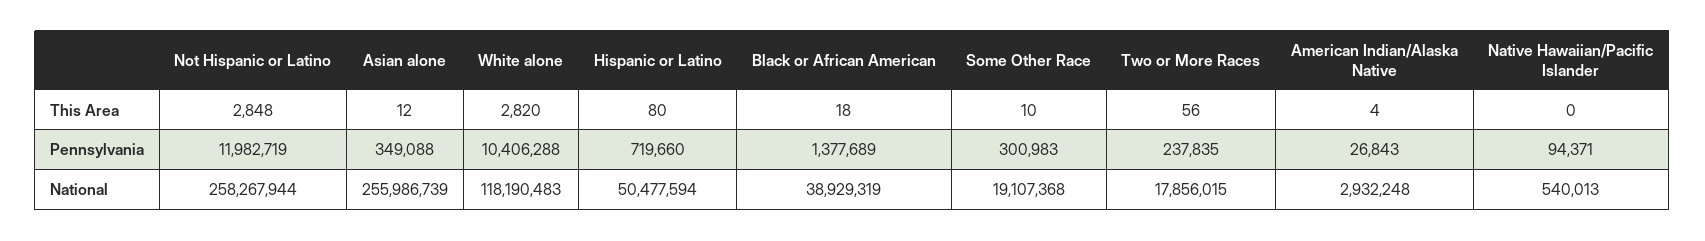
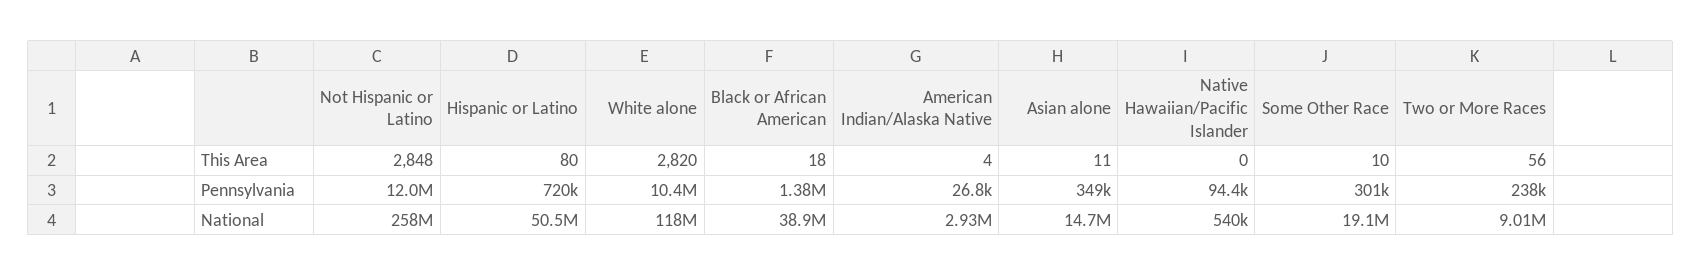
Asian alone, This Area: 12 -> 11
Asian alone, National: 255986739 -> 14700000
Two or More Races, National: 17856015 -> 9010000

